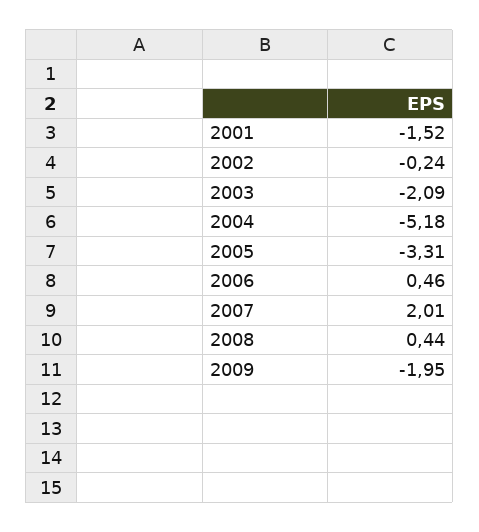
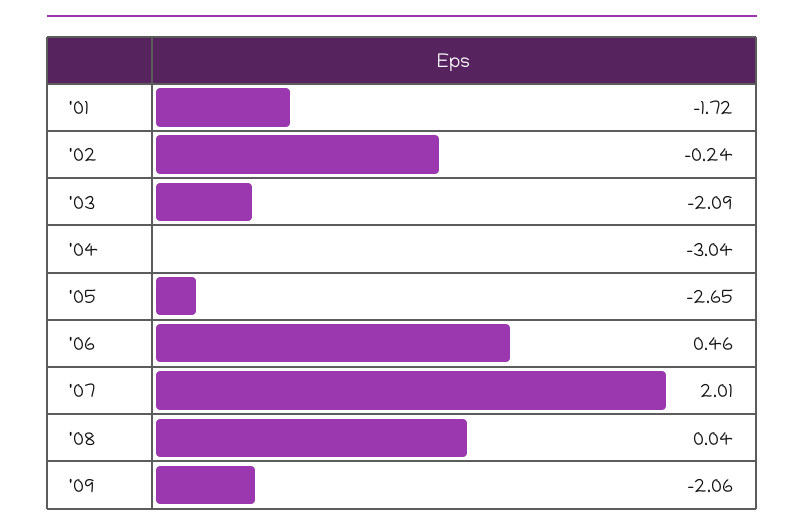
2001: -1.52 -> -1.72
2004: -5.18 -> -3.04
2005: -3.31 -> -2.65
2008: 0.44 -> 0.04
2009: -1.95 -> -2.06

